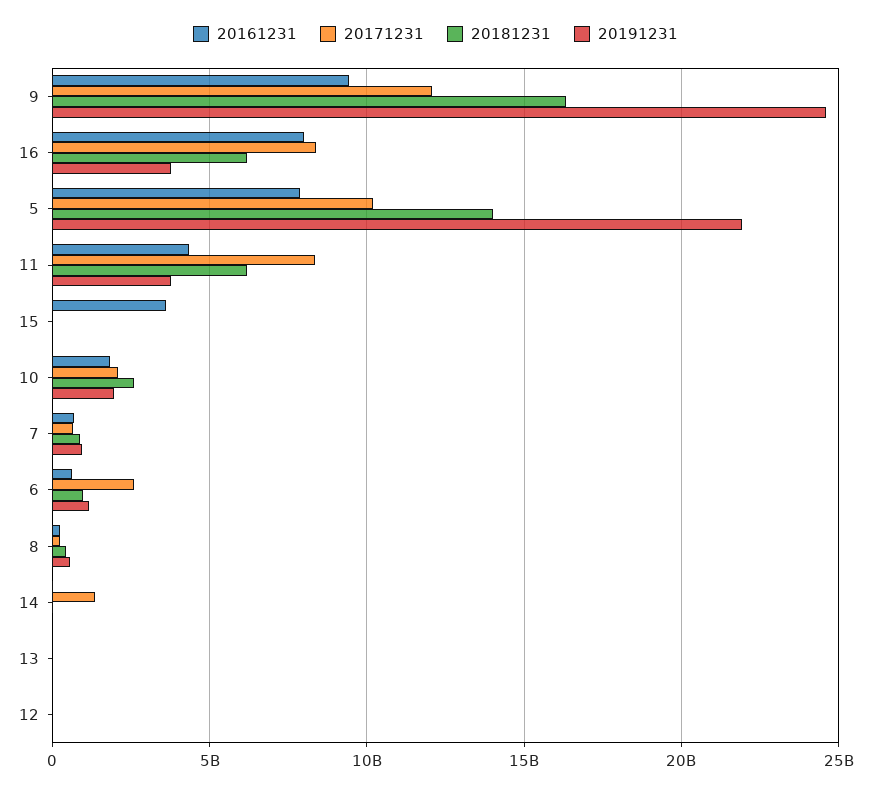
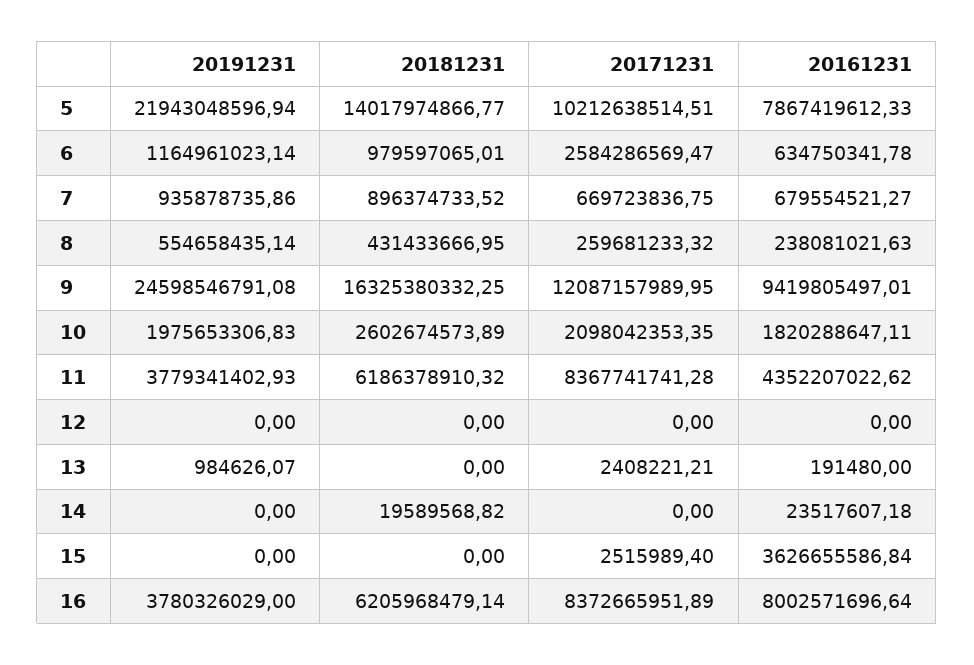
20171231, 14: 1500000000 -> 0

